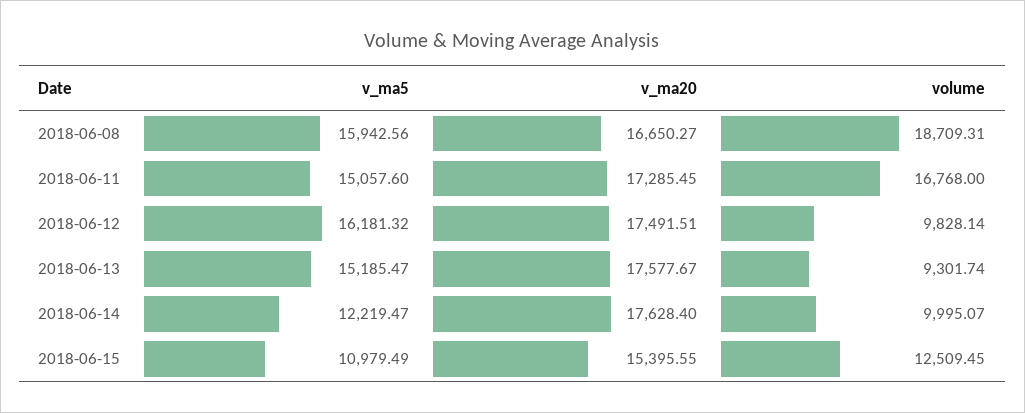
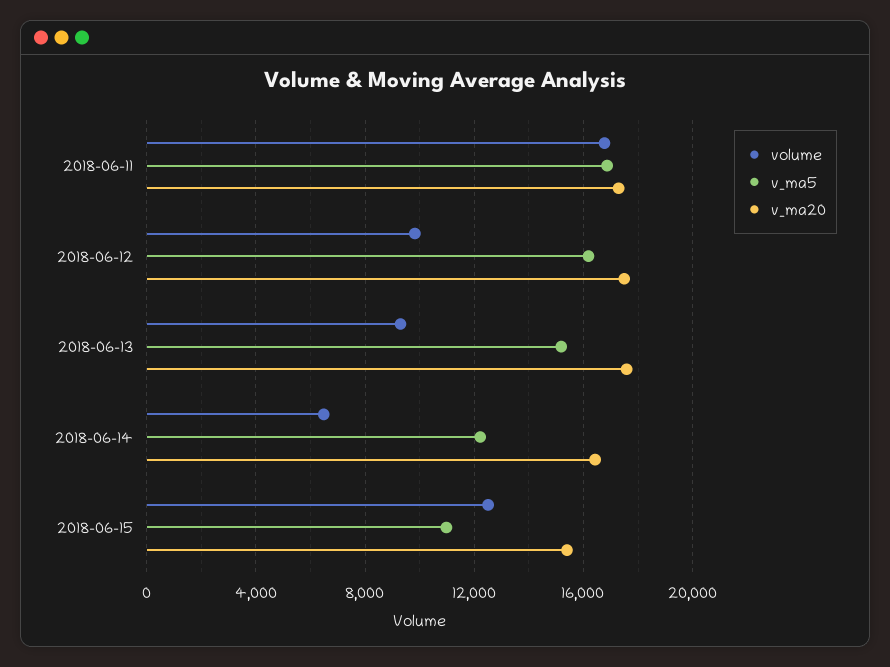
v_ma5, 2018-06-08: 15942.56 -> none
v_ma20, 2018-06-08: 16650.27 -> none
volume, 2018-06-08: 18709.31 -> none
v_ma5, 2018-06-11: 15057.6 -> 17000
v_ma20, 2018-06-14: 17628.4 -> 16500
volume, 2018-06-14: 9995.07 -> 6500

